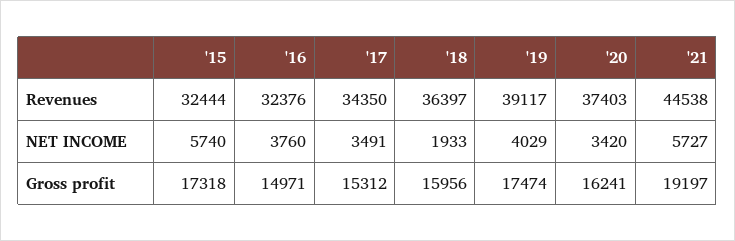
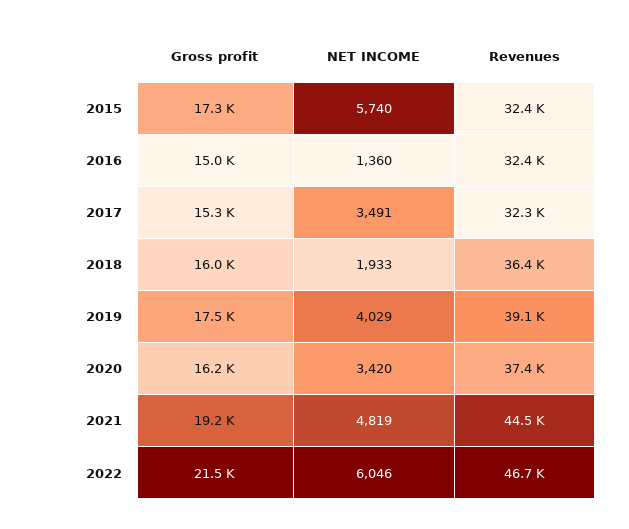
'17, Revenues: 34350 -> 32300
'16, NET INCOME: 3760 -> 1360
'21, NET INCOME: 5727 -> 4819
2022, Gross profit: none -> 21500
2022, NET INCOME: none -> 6046
2022, Revenues: none -> 46700

